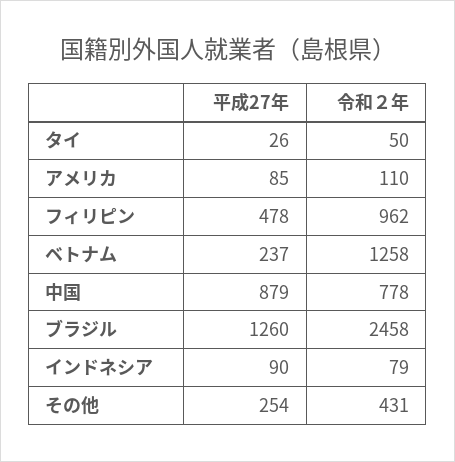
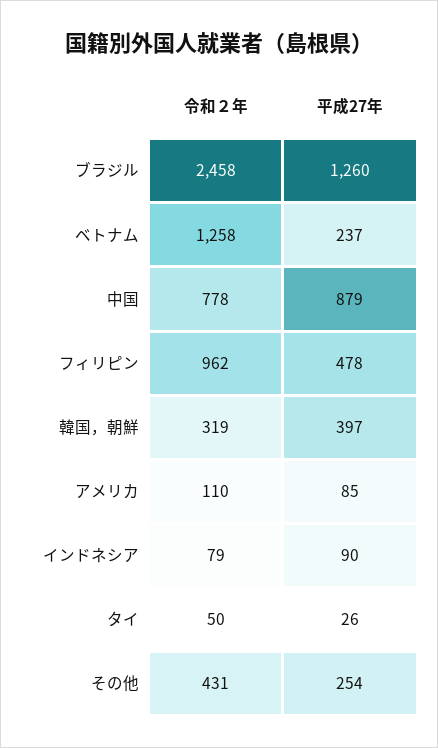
令和２年, 韓国，朝鮮: none -> 319
平成27年, 韓国，朝鮮: none -> 397

